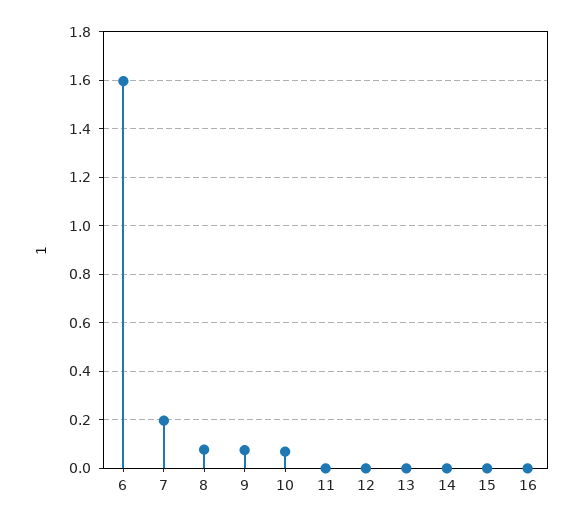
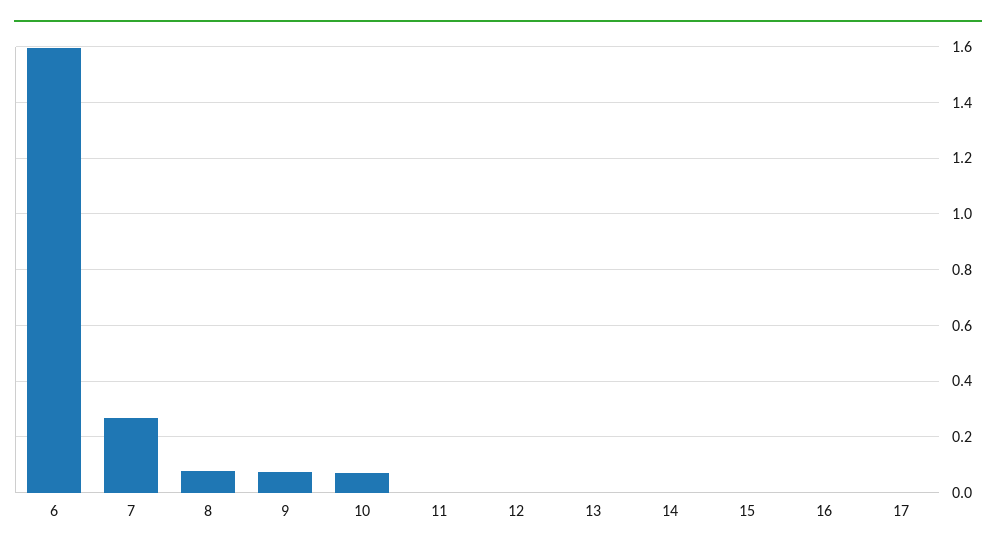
7: 0.2 -> 0.275
17: none -> 0

